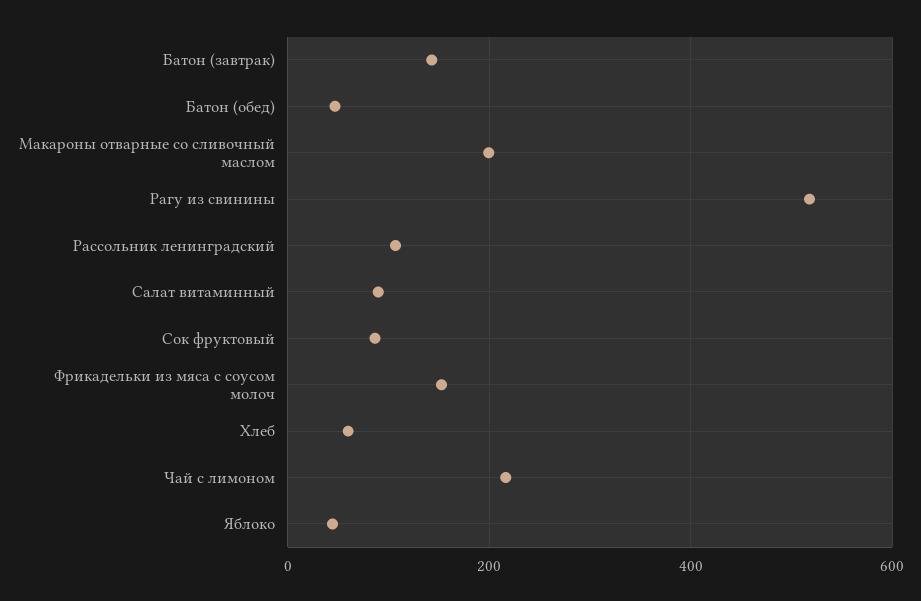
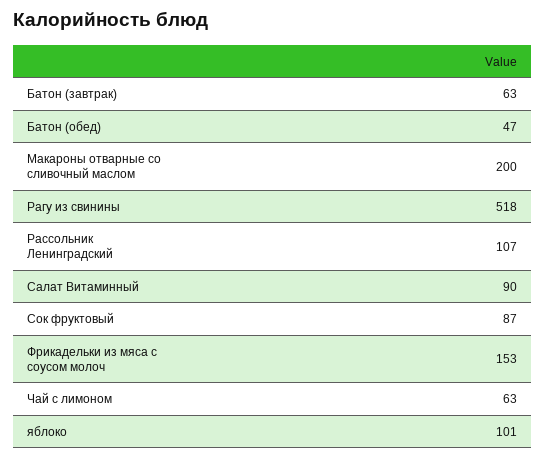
Батон (завтрак): 140 -> 63
Хлеб: 60 -> none
Чай с лимоном: 220 -> 63
Яблоко: 40 -> 101

